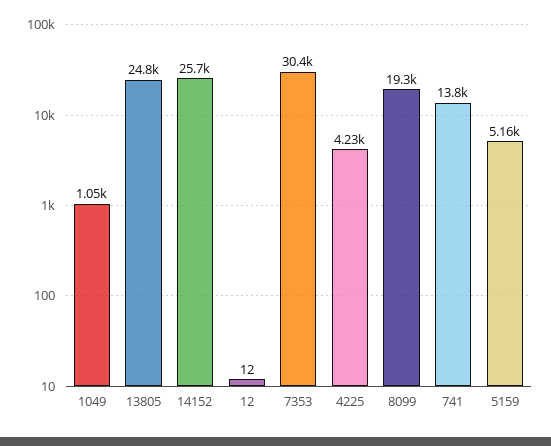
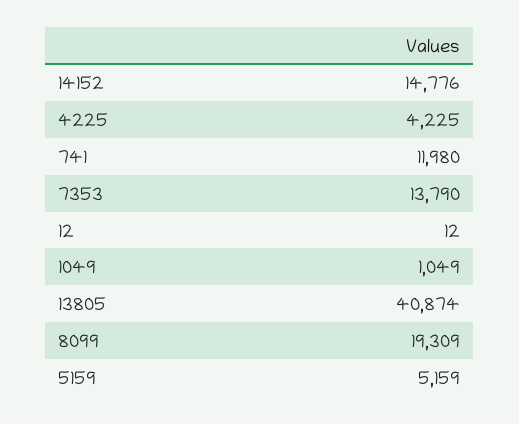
13805: 24800 -> 40874
14152: 25700 -> 14776
7353: 30400 -> 13790
741: 13800 -> 11980

